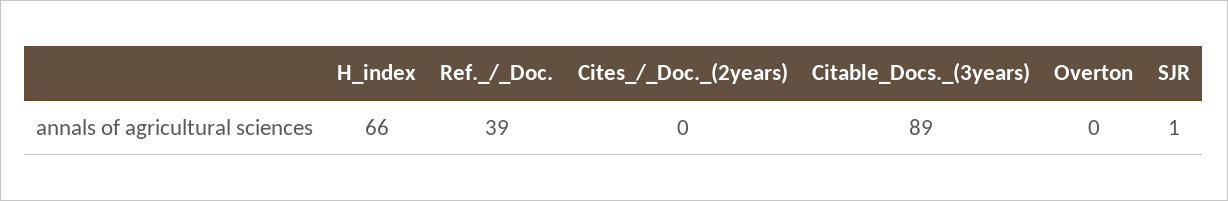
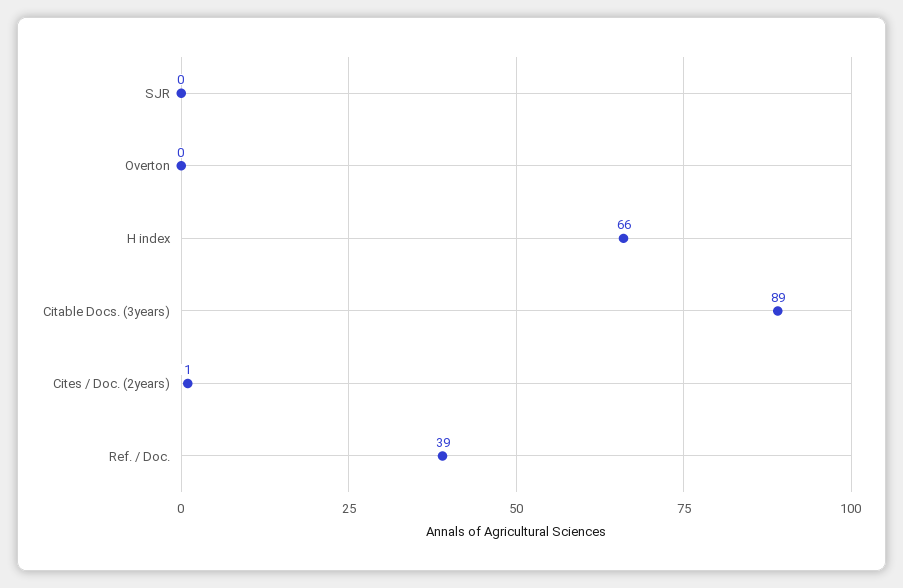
Cites_/_Doc._(2years): 0 -> 1
SJR: 1 -> 0

